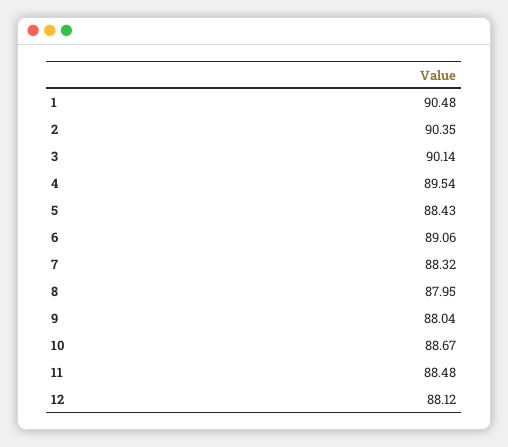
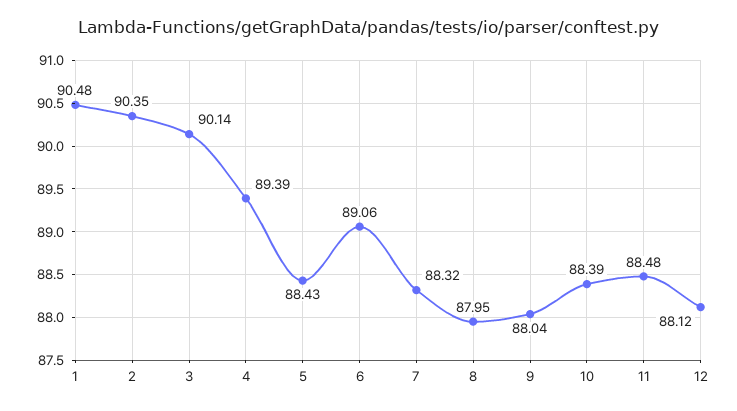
4: 89.54 -> 89.39
10: 88.67 -> 88.39

